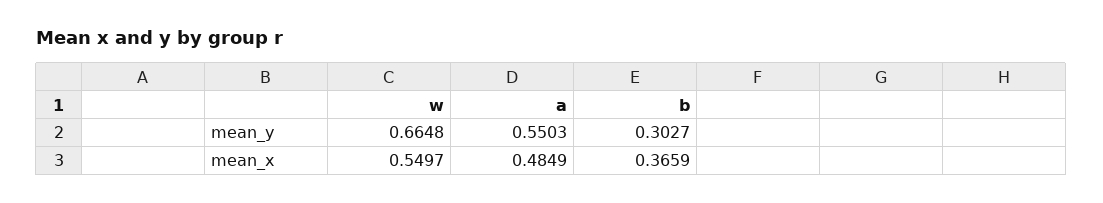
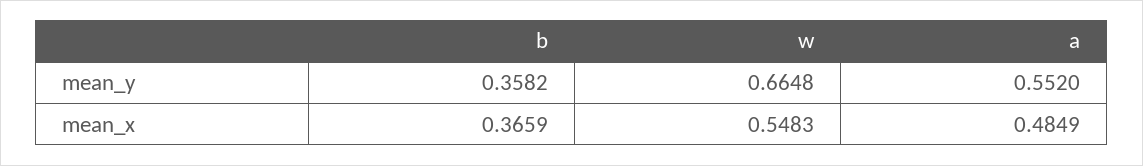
a, mean_y: 0.5503 -> 0.552
b, mean_y: 0.3027 -> 0.3582
w, mean_x: 0.5497 -> 0.5483

